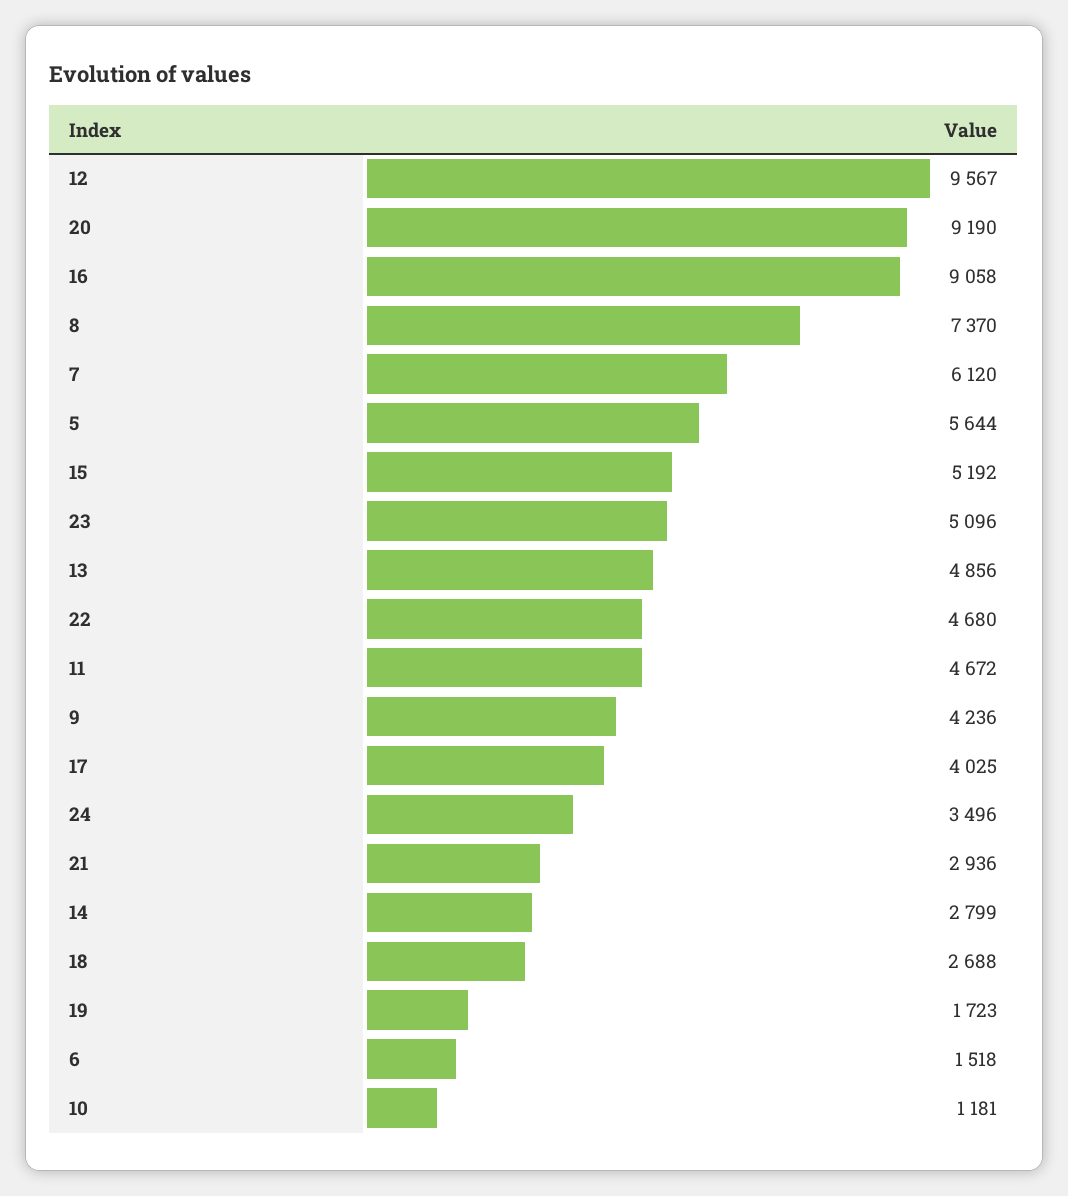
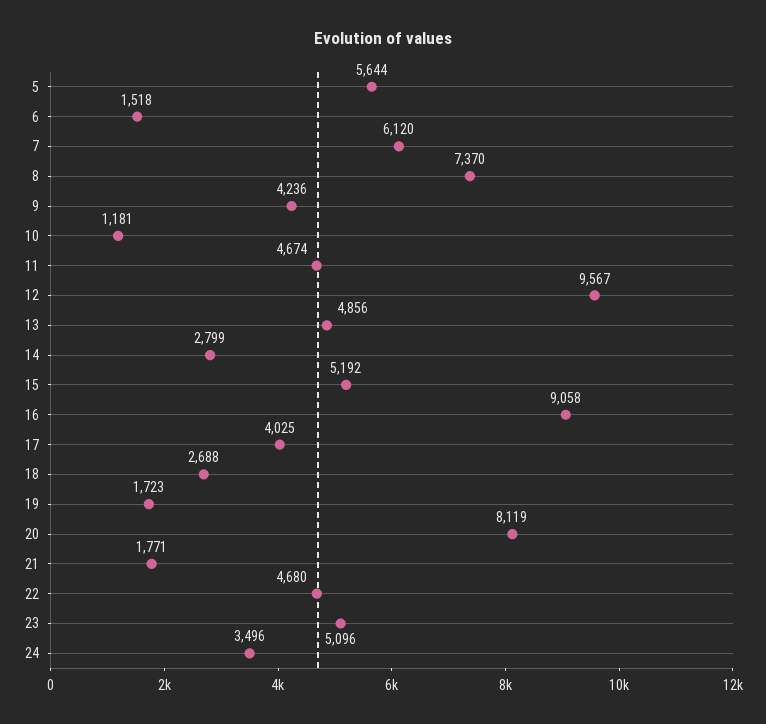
20: 9190 -> 8119
11: 4672 -> 4674
21: 2936 -> 1771

